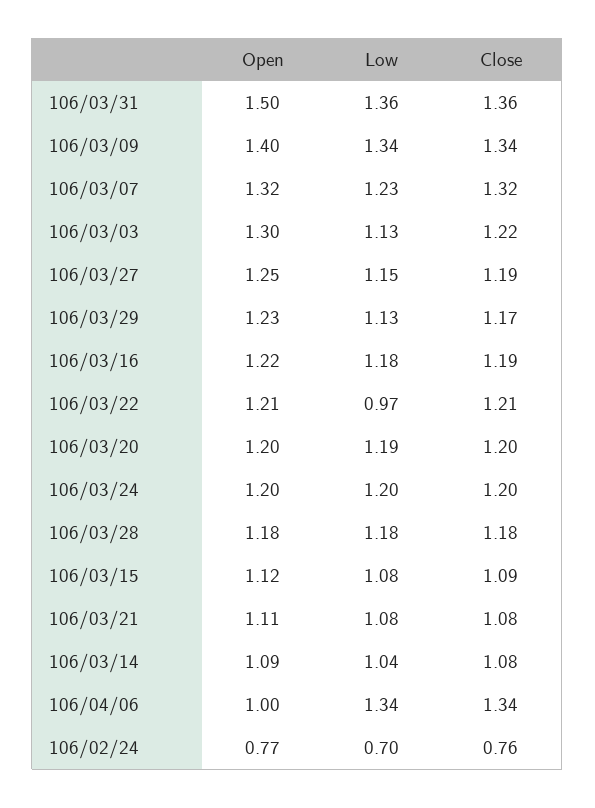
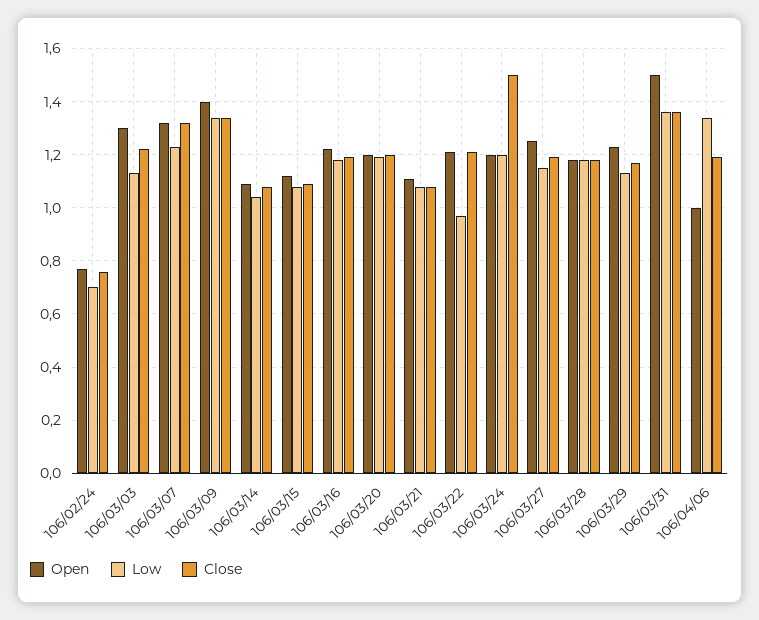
Close, 106/03/24: 1.2 -> 1.5
Close, 106/04/06: 1.34 -> 1.2

